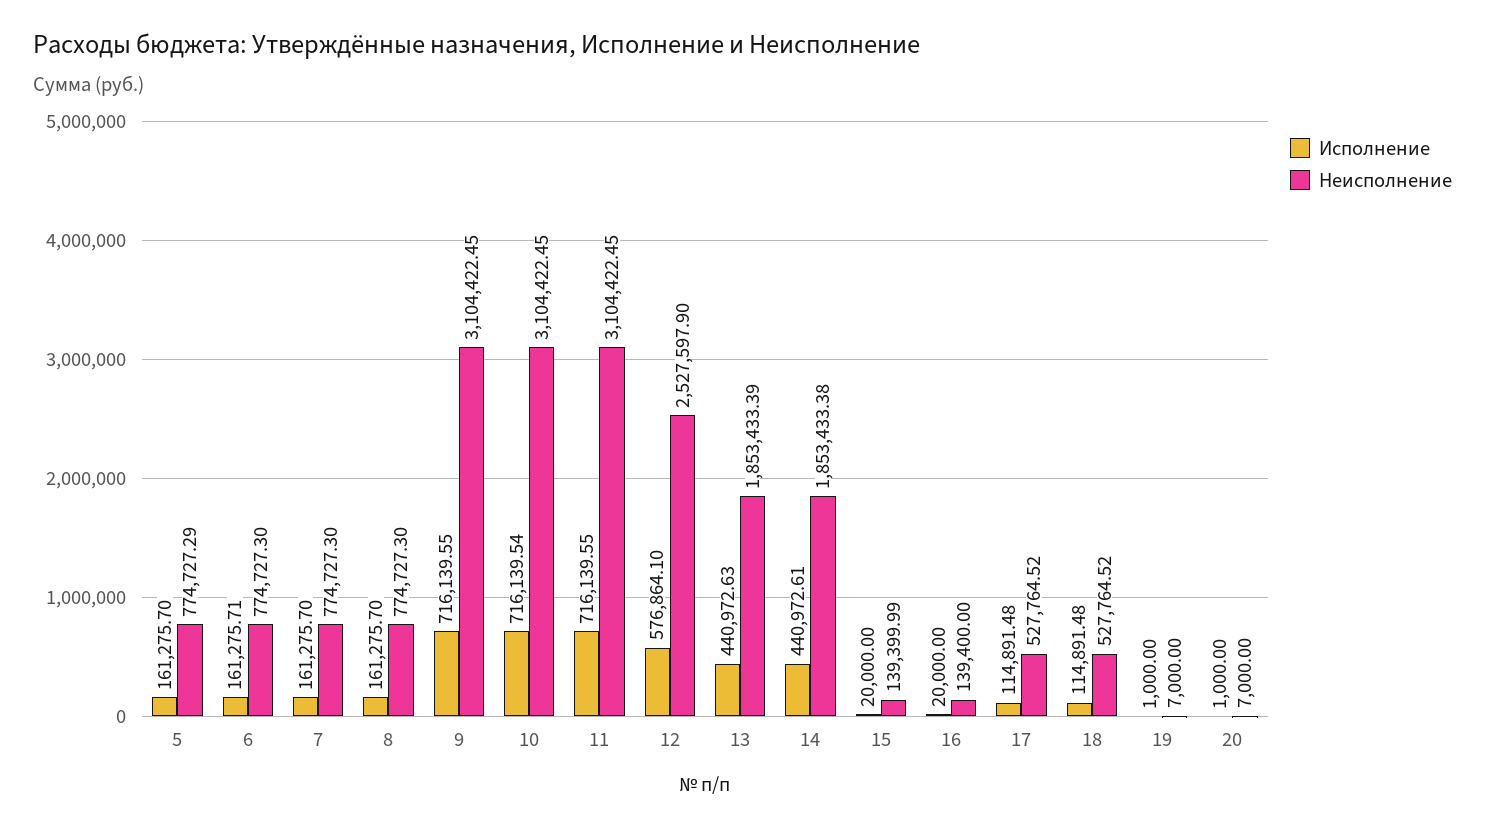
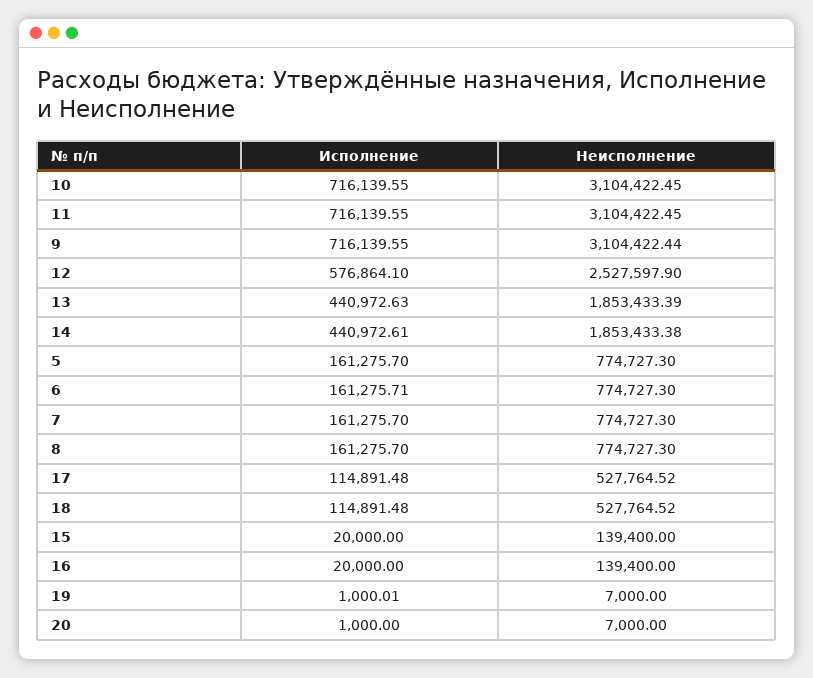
Неисполнение, 5: 774727.29 -> 774727.3
Неисполнение, 9: 3104422.45 -> 3104422.44
Исполнение, 10: 716139.54 -> 716139.55
Неисполнение, 15: 139399.99 -> 139400
Исполнение, 19: 1000 -> 1000.01

